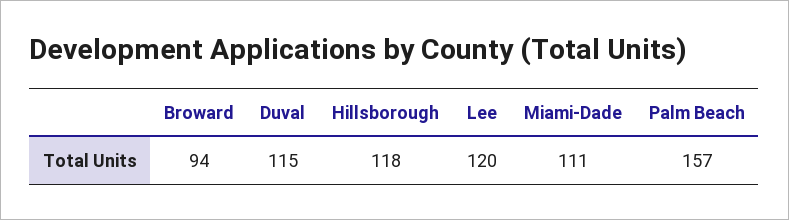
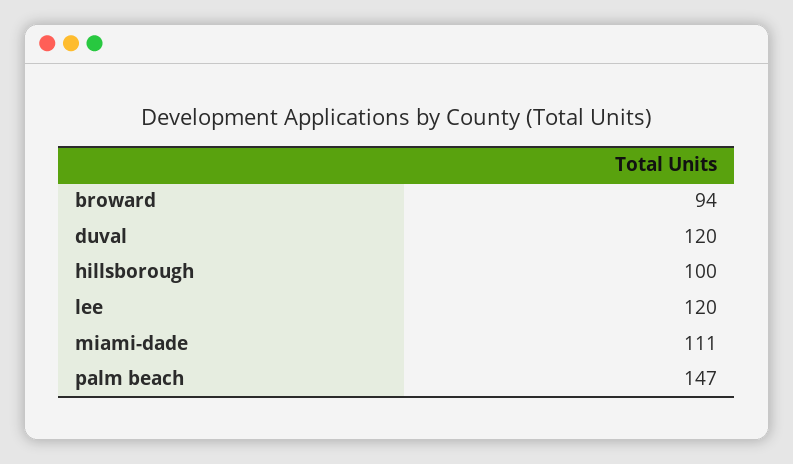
Duval: 115 -> 120
Hillsborough: 118 -> 100
Palm Beach: 157 -> 147

